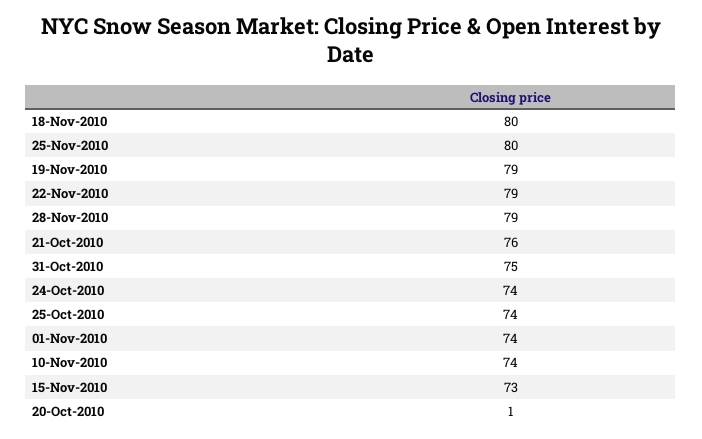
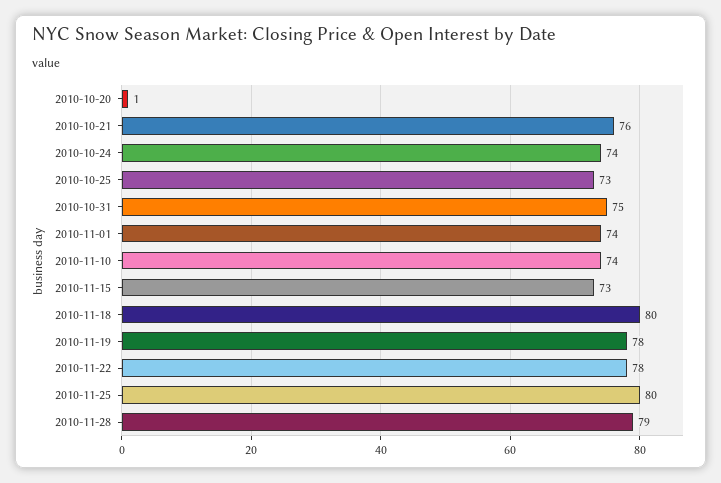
19-Nov-2010: 79 -> 78
22-Nov-2010: 79 -> 78
25-Oct-2010: 74 -> 73

